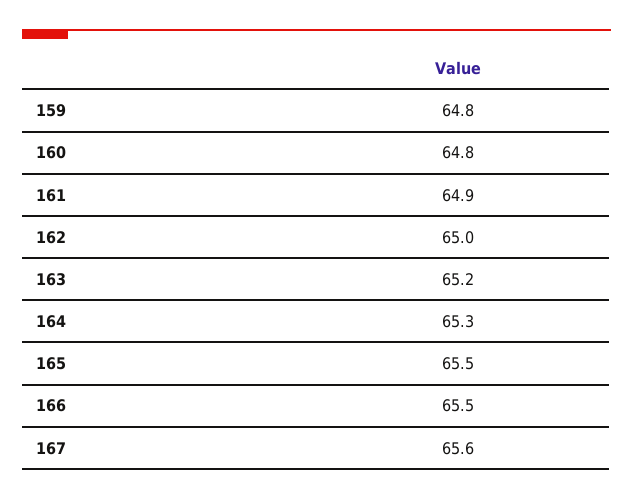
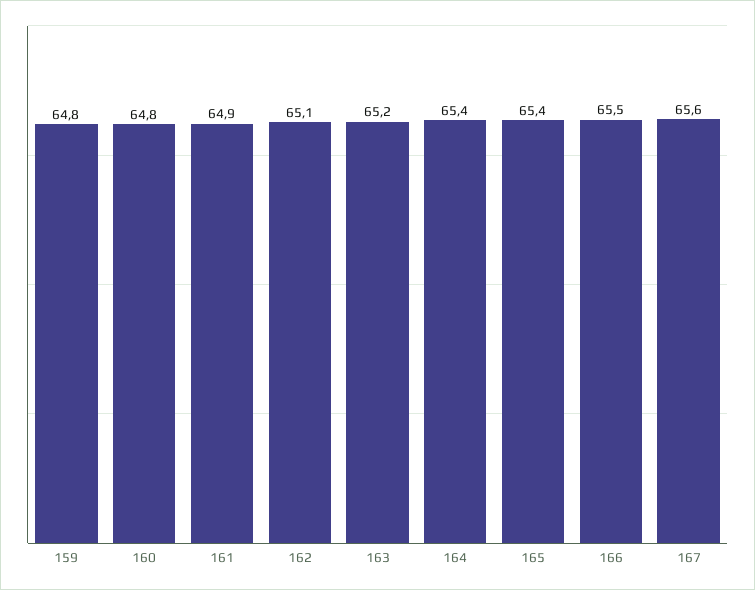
162: 65 -> 65.1
164: 65.3 -> 65.4
165: 65.5 -> 65.4

